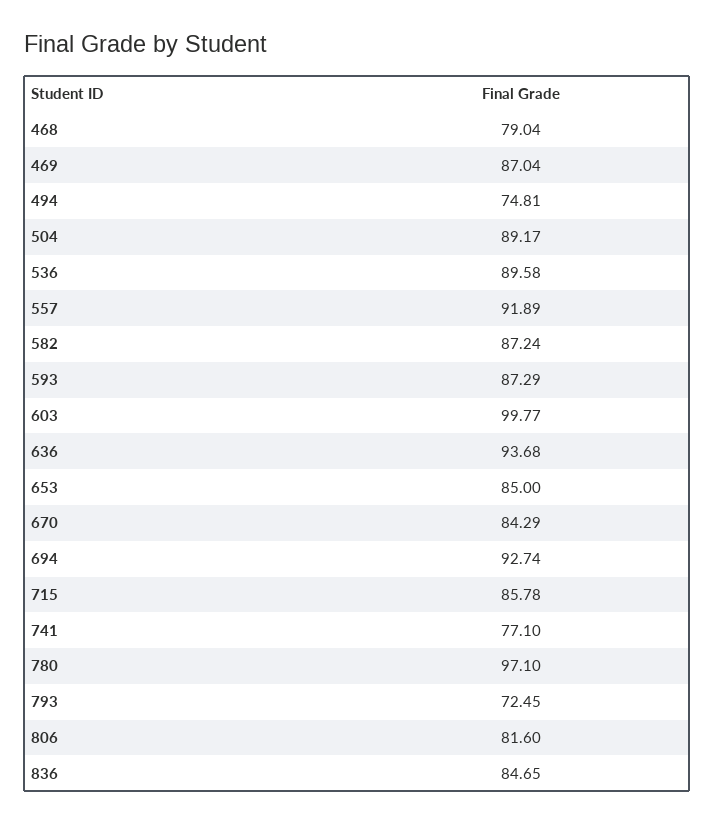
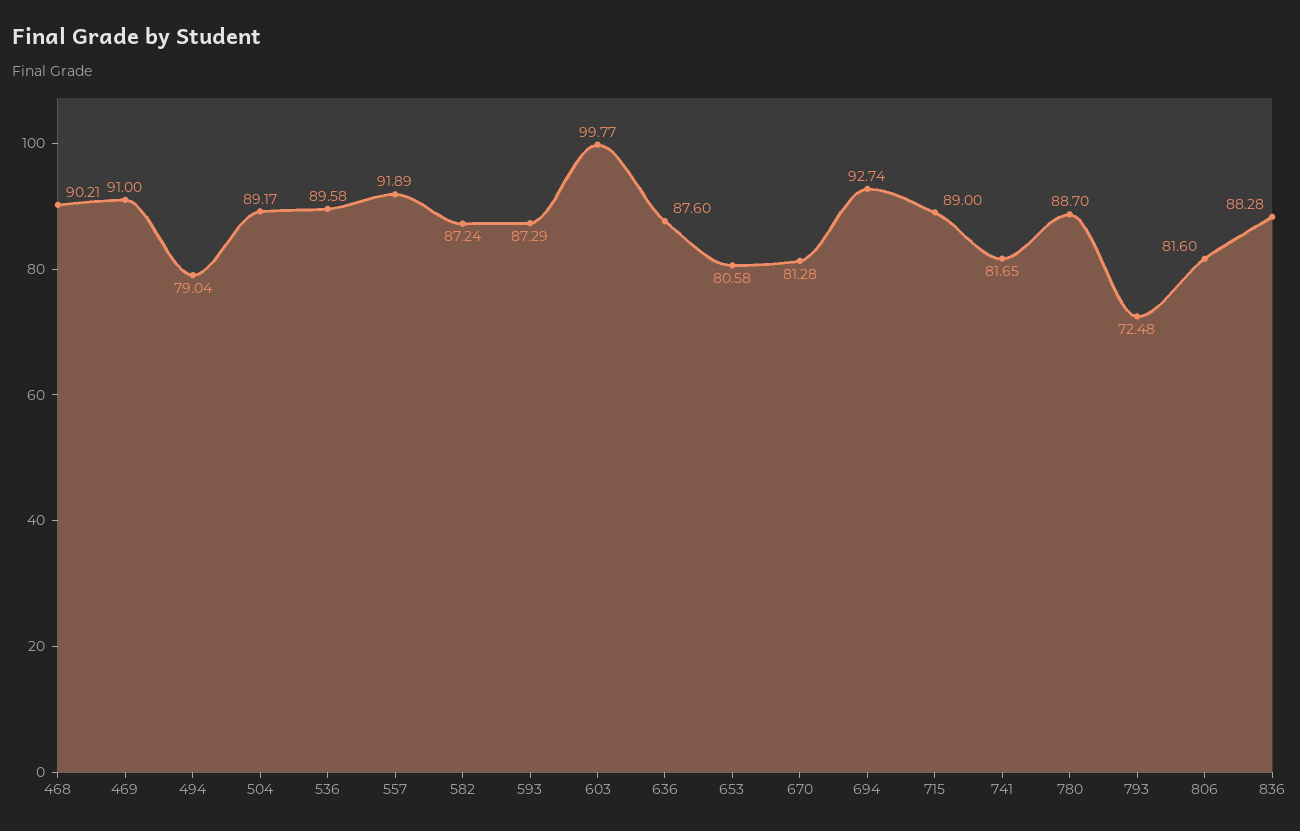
468: 79.04 -> 90.21
469: 87.04 -> 91
494: 74.81 -> 79.04
636: 93.68 -> 87.6
653: 85 -> 80.58
670: 84.29 -> 81.28
715: 85.78 -> 89
741: 77.1 -> 81.65
780: 97.1 -> 88.7
793: 72.45 -> 72.48
836: 84.65 -> 88.28

